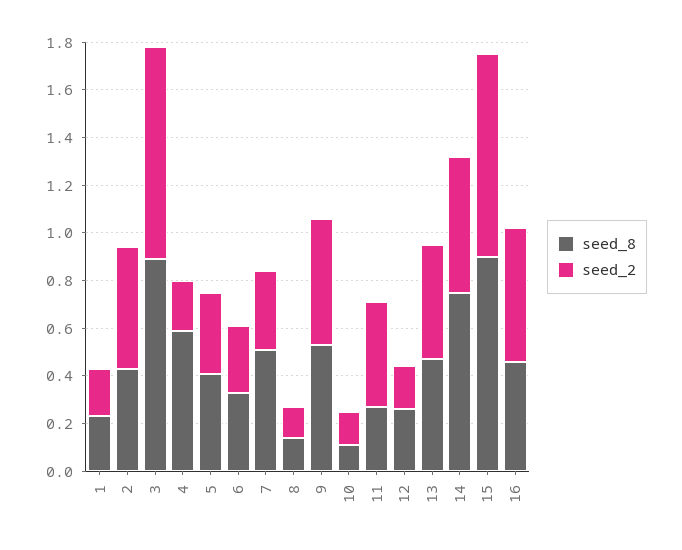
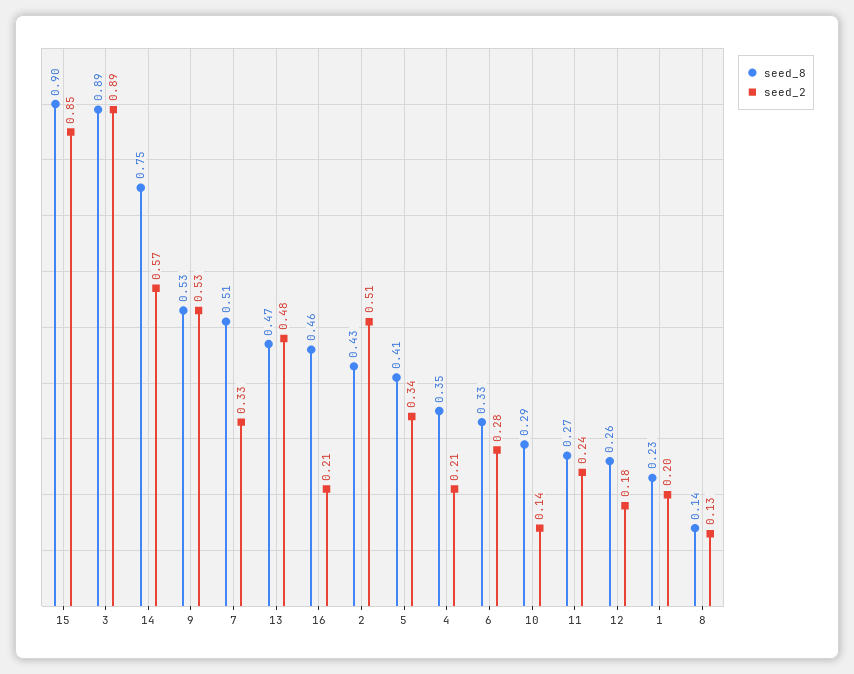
seed_8, 4: 0.6 -> 0.35
seed_8, 10: 0.1 -> 0.29
seed_2, 11: 0.45 -> 0.24
seed_2, 16: 0.55 -> 0.21

